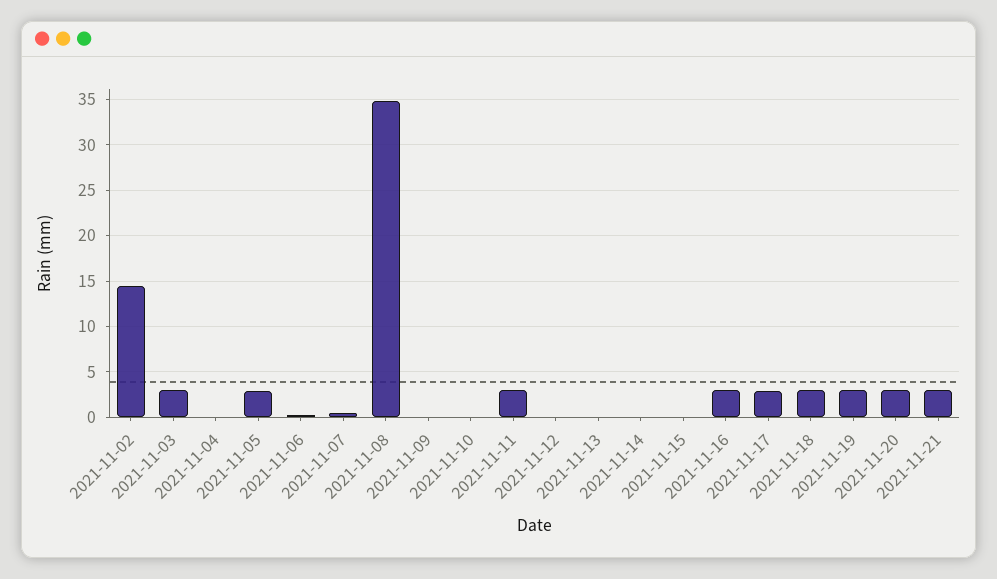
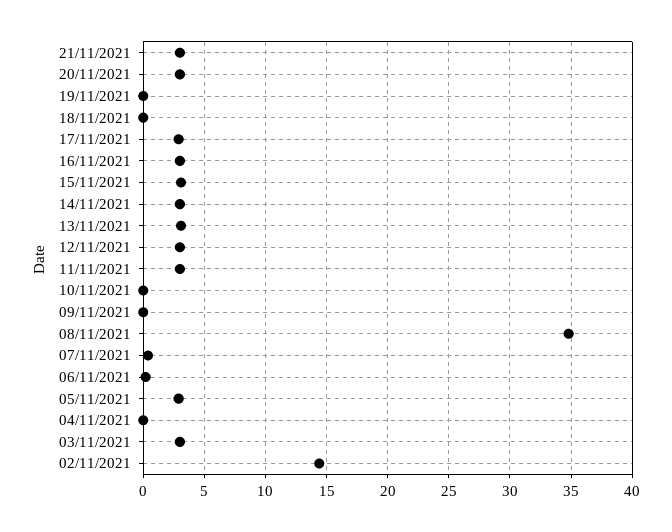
2021-11-12: 0 -> 3
2021-11-13: 0 -> 3
2021-11-14: 0 -> 3
2021-11-15: 0 -> 3
2021-11-18: 3 -> 0
2021-11-19: 3 -> 0

